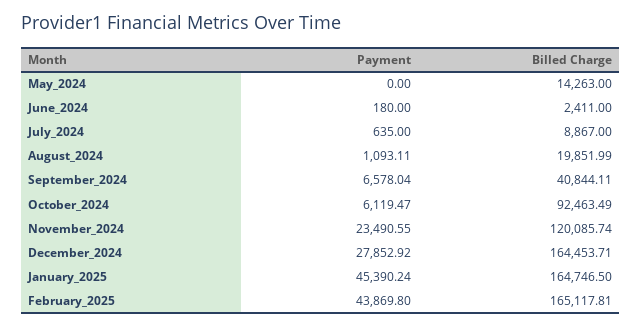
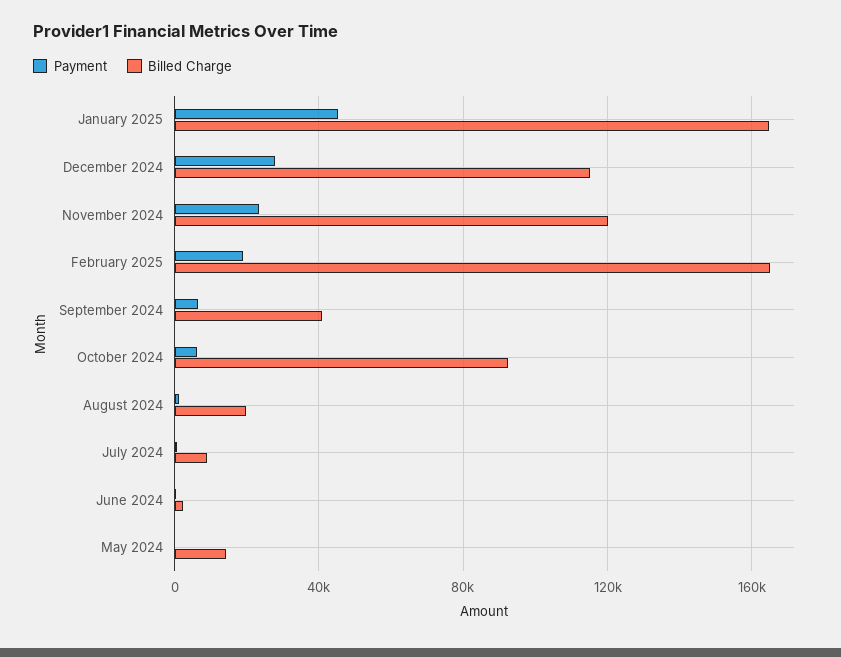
Billed Charge, December_2024: 164453.71 -> 115000
Payment, February_2025: 43869.8 -> 20000

